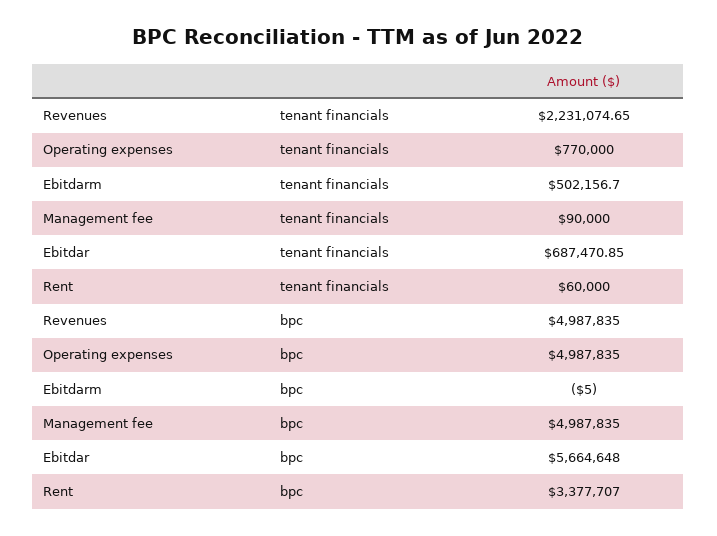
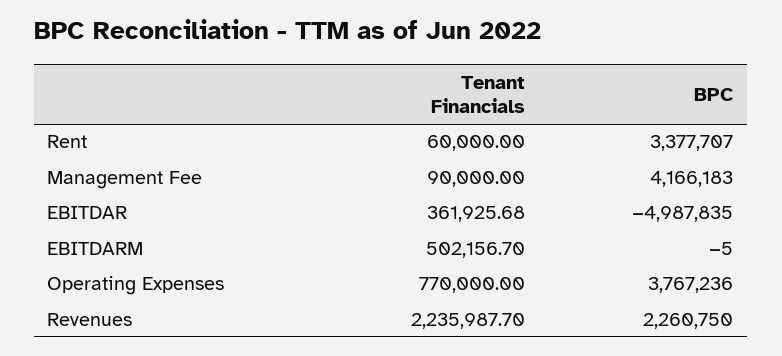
Revenues, tenant financials: 2231074.65 -> 2235987.7
Ebitdar, tenant financials: 687470.85 -> 361925.68
Revenues, bpc: 4987835 -> 2260750
Operating expenses, bpc: 4987835 -> 3767236
Management fee, bpc: 4987835 -> 4166183
Ebitdar, bpc: 5664648 -> -4987835

